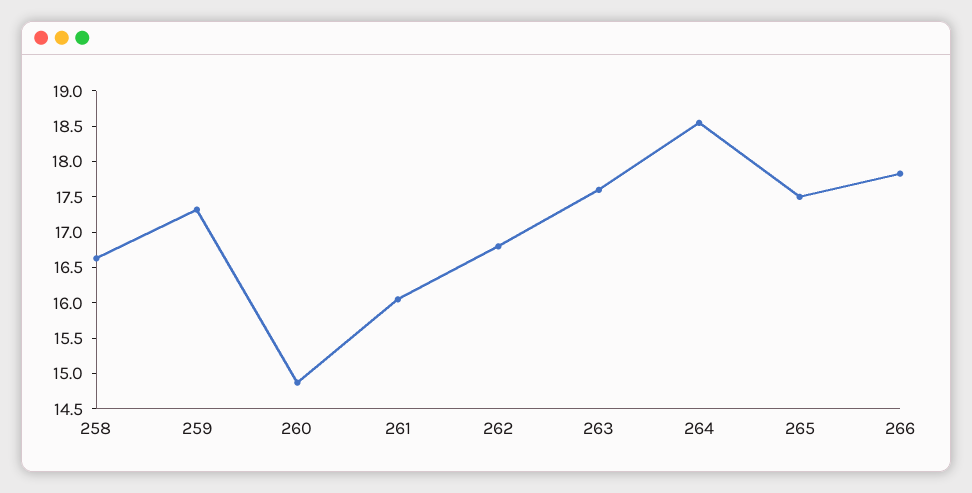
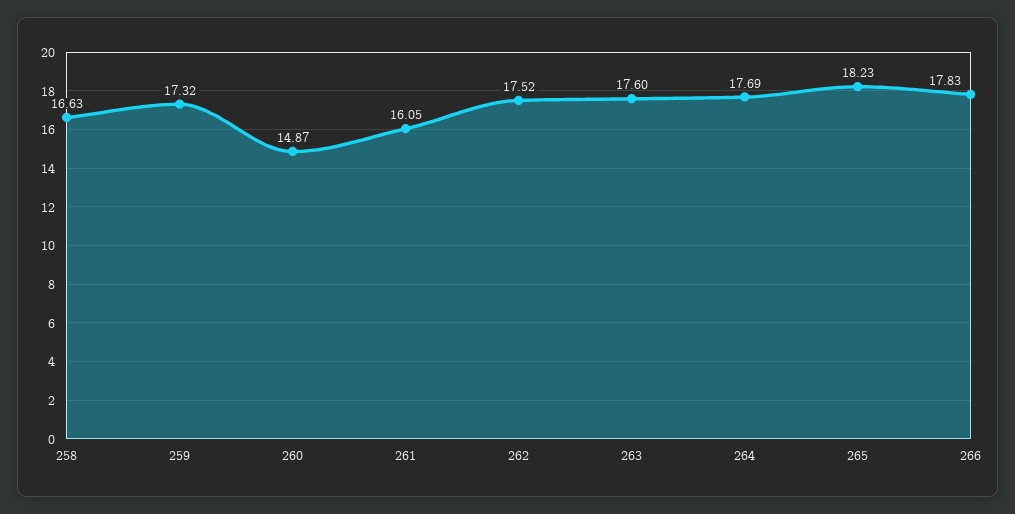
262: 16.75 -> 17.52
264: 18.5 -> 17.69
265: 17.5 -> 18.23

